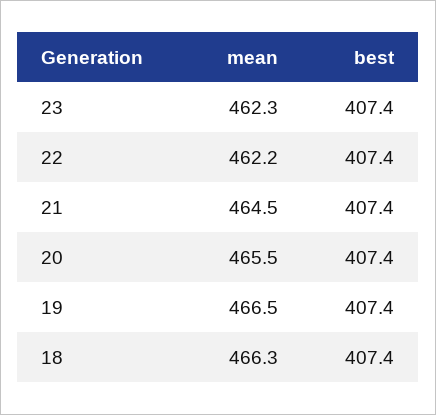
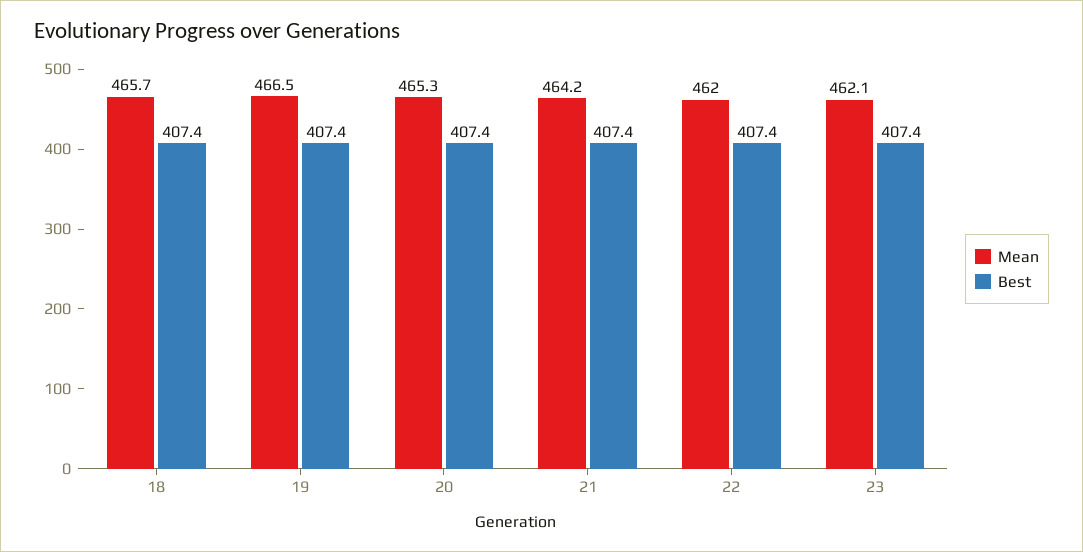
mean, 23: 462.3 -> 462.1
mean, 22: 462.2 -> 462
mean, 21: 464.5 -> 464.2
mean, 20: 465.5 -> 465.3
mean, 18: 466.3 -> 465.7

